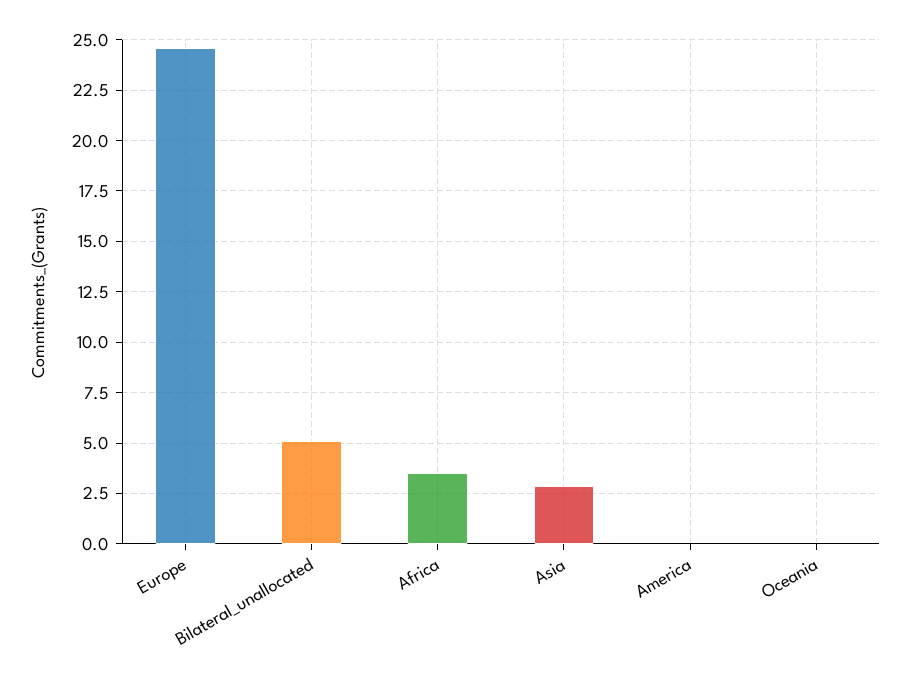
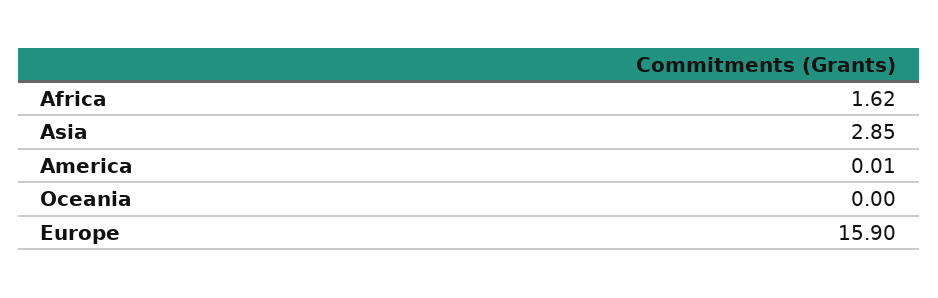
Europe: 24.5 -> 15.9
Bilateral_unallocated: 5 -> none
Africa: 3.5 -> 1.62

